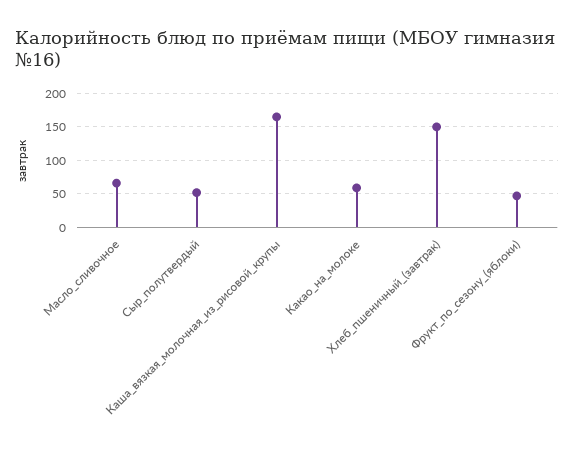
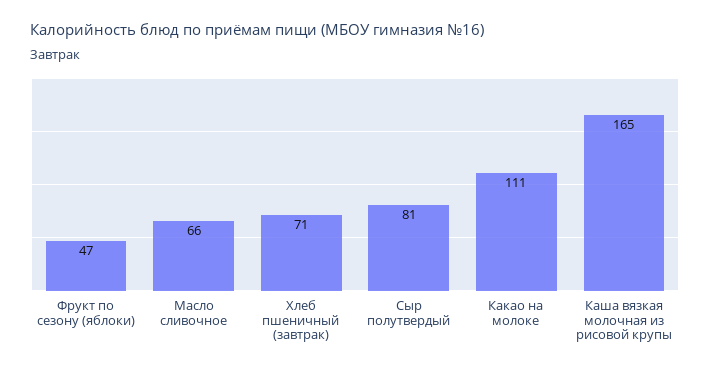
Сыр_полутвердый: 50 -> 81
Какао_на_молоке: 60 -> 111
Хлеб_пшеничный_(завтрак): 150 -> 71

